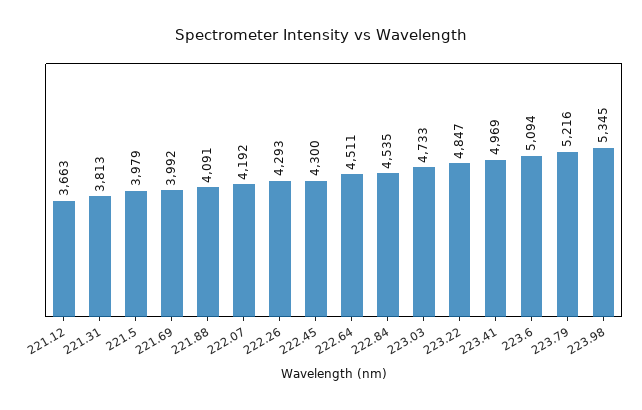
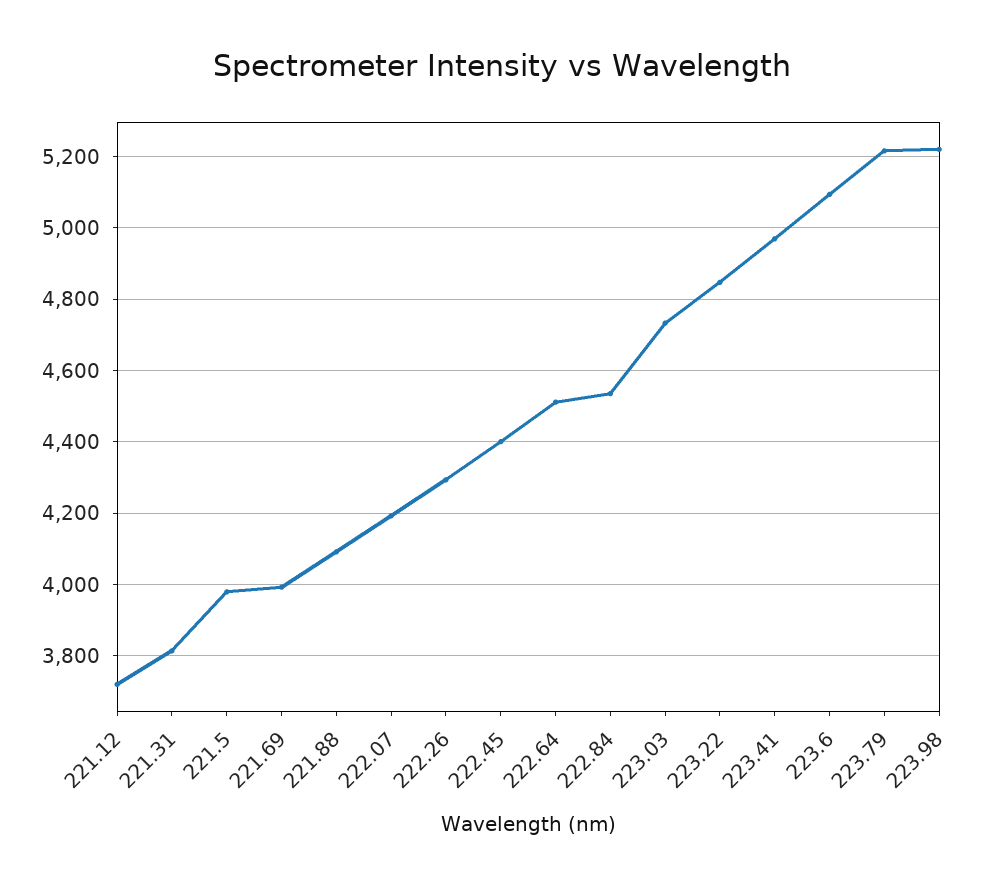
221.12: 3663 -> 3720
222.45: 4300 -> 4400
223.98: 5345 -> 5220

